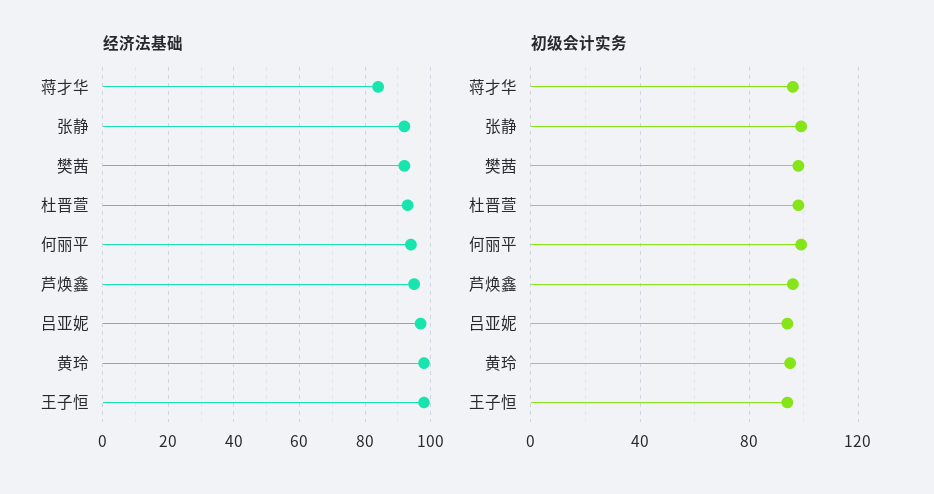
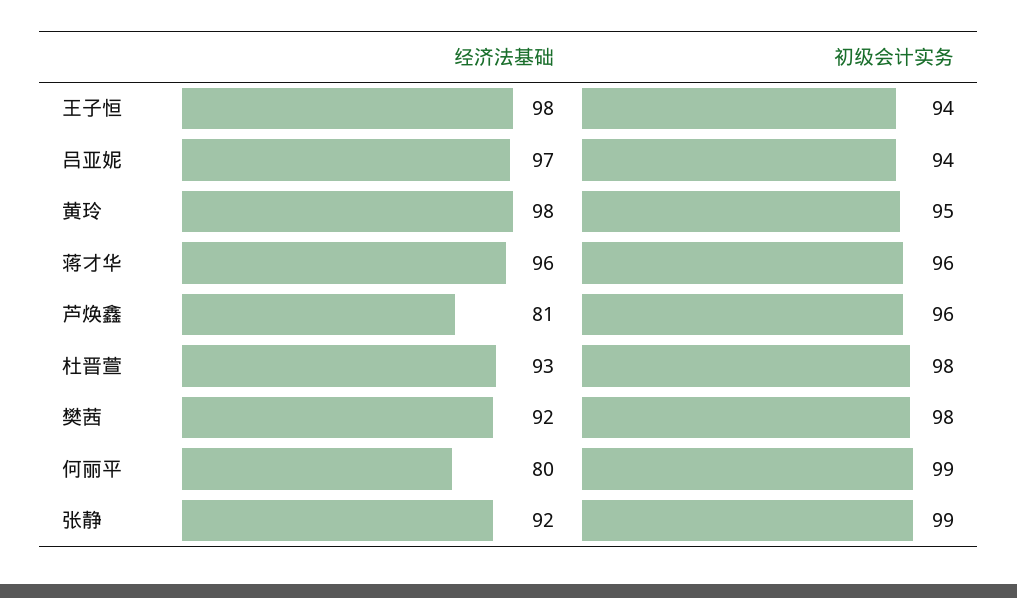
经济法基础, 蒋才华: 85 -> 96
经济法基础, 何丽平: 95 -> 80
经济法基础, 芦焕鑫: 95 -> 81

